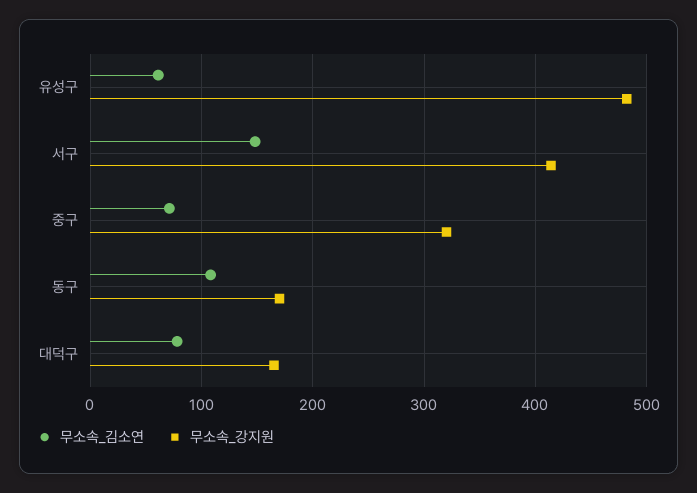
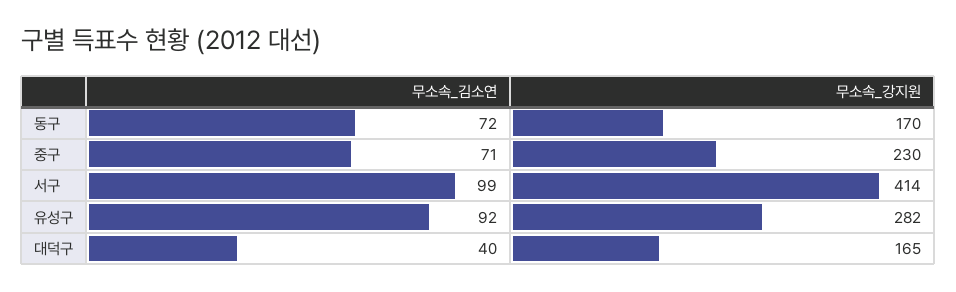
무소속_김소연, 유성구: 60 -> 92
무소속_강지원, 유성구: 480 -> 282
무소속_김소연, 서구: 150 -> 99
무소속_강지원, 중구: 320 -> 230
무소속_김소연, 동구: 110 -> 72
무소속_김소연, 대덕구: 80 -> 40

